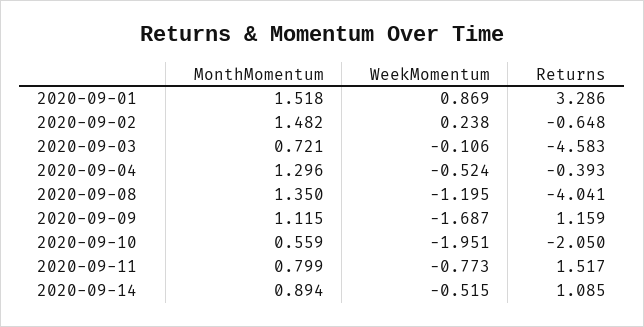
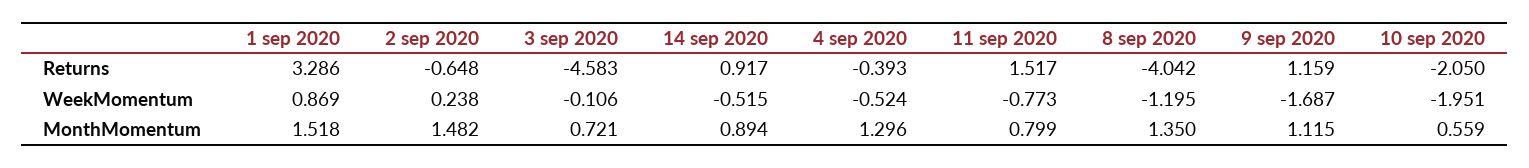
Returns, 2020-09-08: -4.041 -> -4.042
Returns, 2020-09-14: 1.085 -> 0.917

